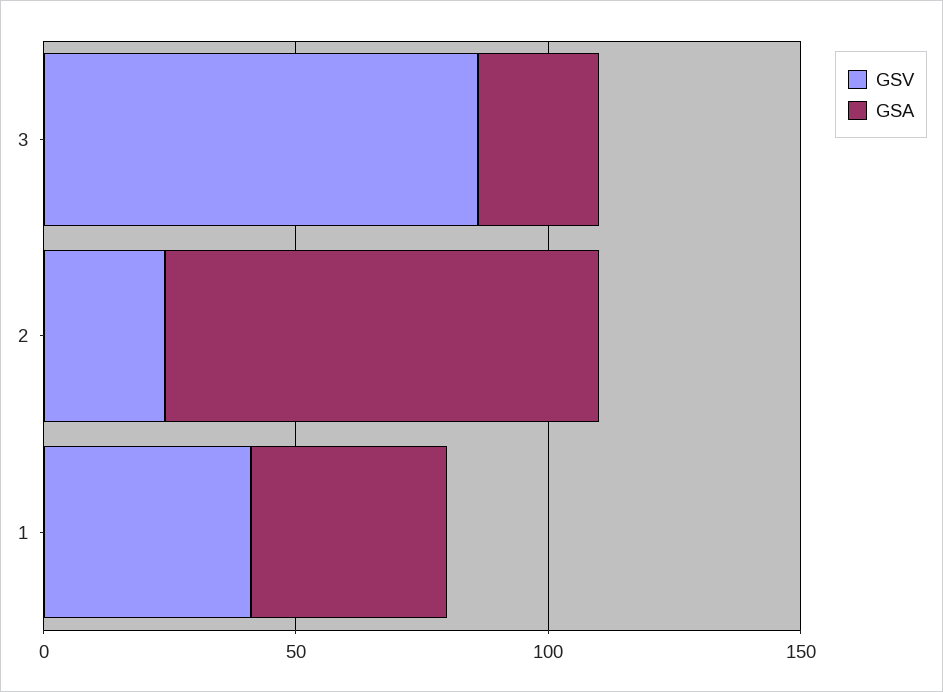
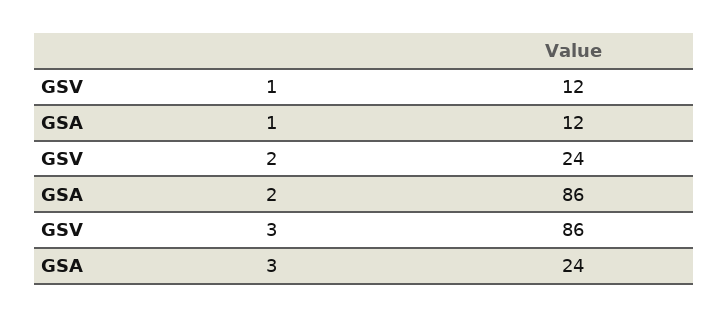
GSV, 1: 40 -> 12
GSA, 1: 40 -> 12

